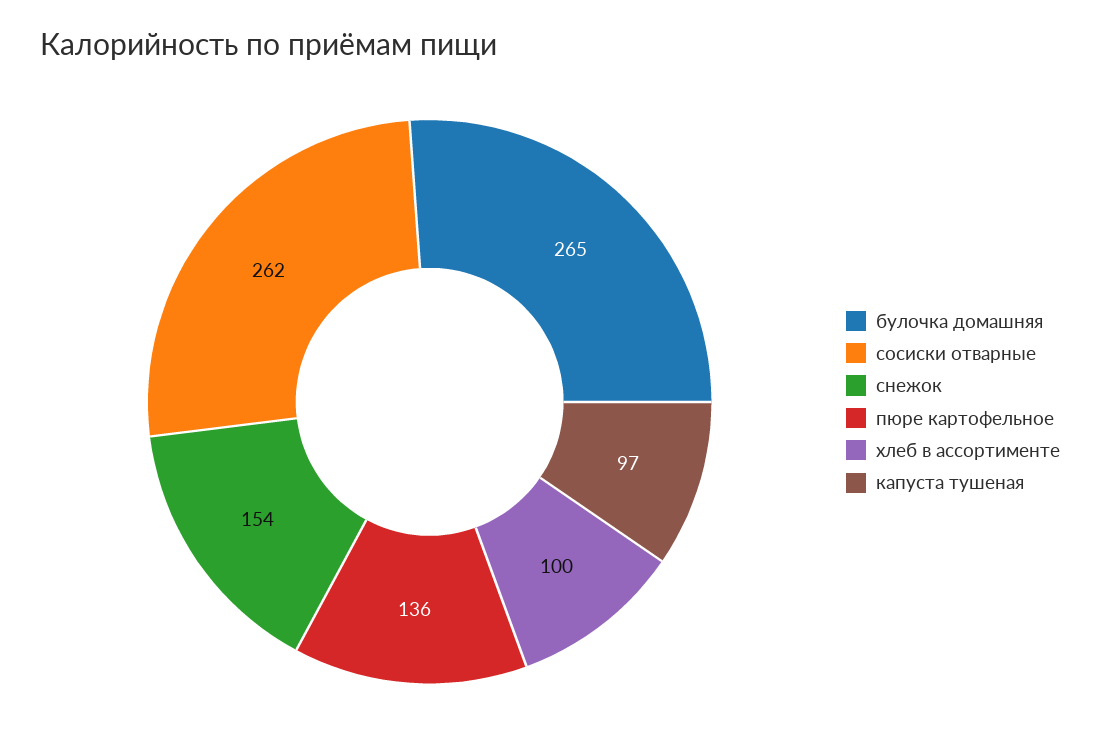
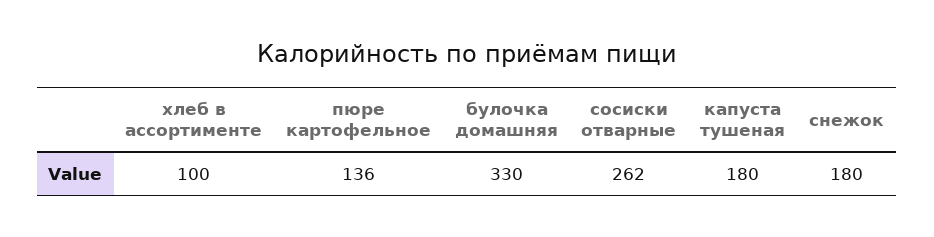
булочка домашняя: 265 -> 330
снежок: 154 -> 180
капуста тушеная: 97 -> 180

